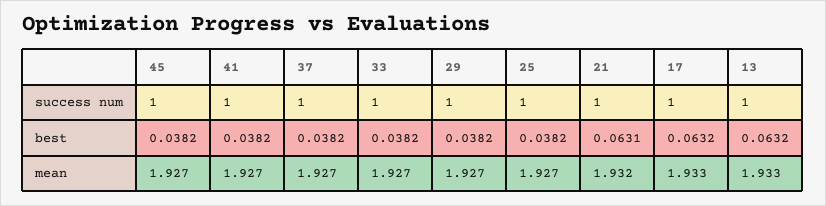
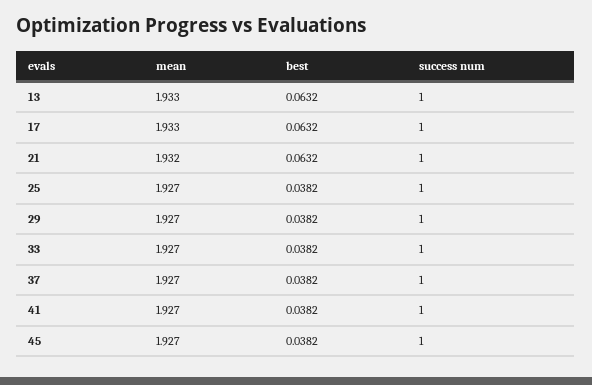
21, best: 0.0631 -> 0.0632

